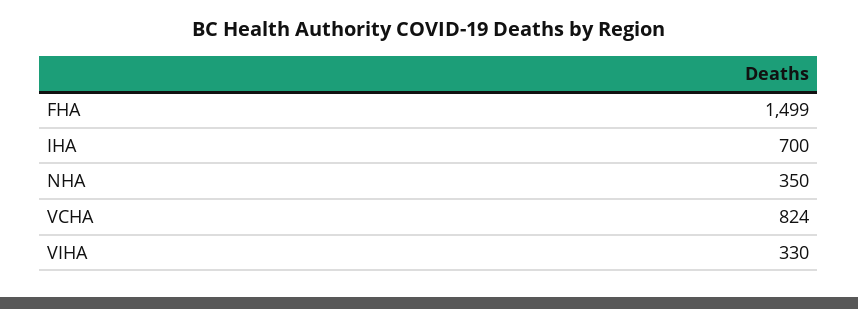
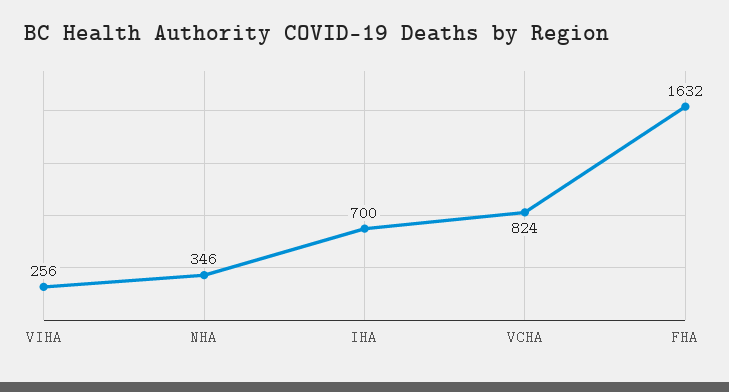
FHA: 1499 -> 1632
NHA: 350 -> 346
VIHA: 330 -> 256

